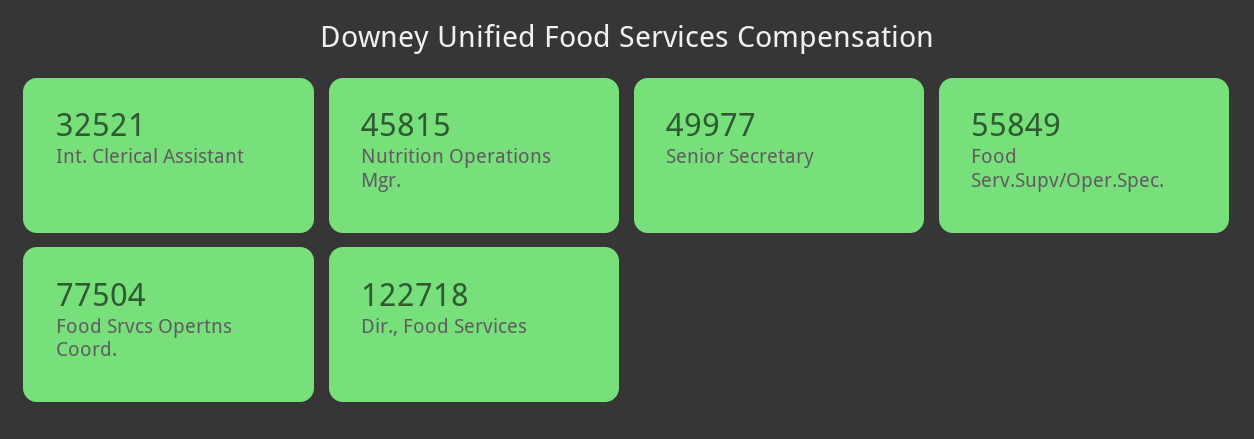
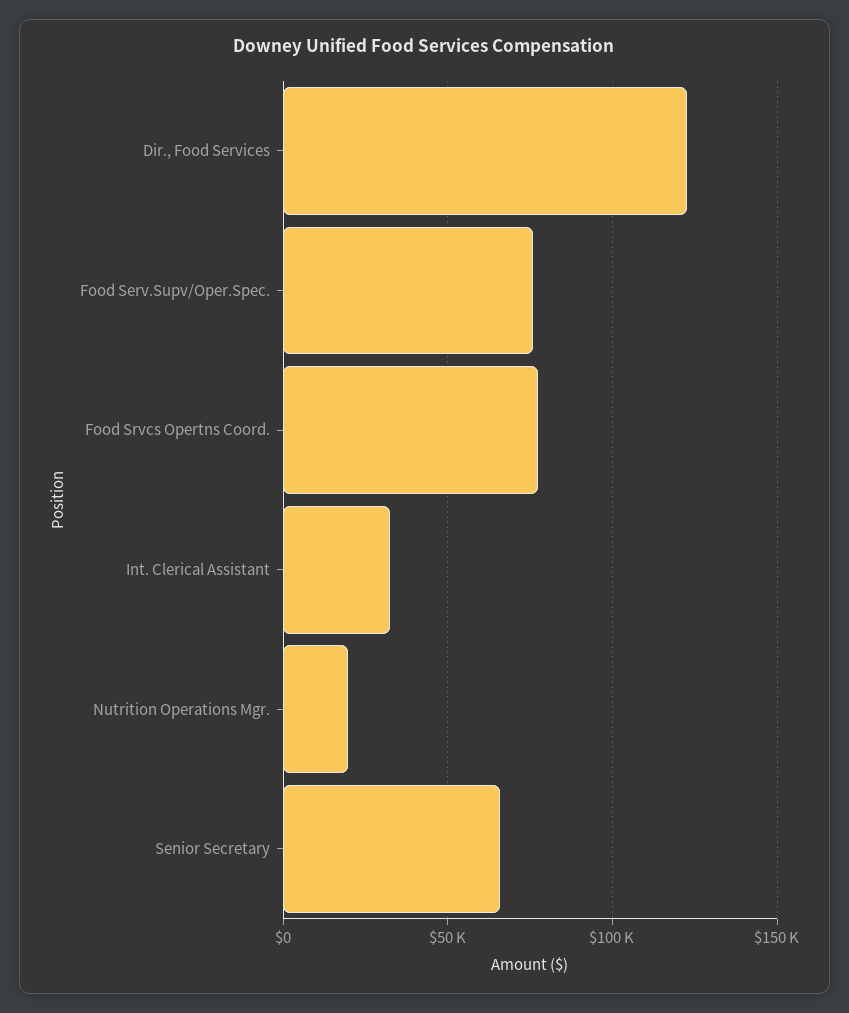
Nutrition Operations Mgr.: 45815 -> 20000
Senior Secretary: 49977 -> 65000
Food Serv.Supv/Oper.Spec.: 55849 -> 75000

